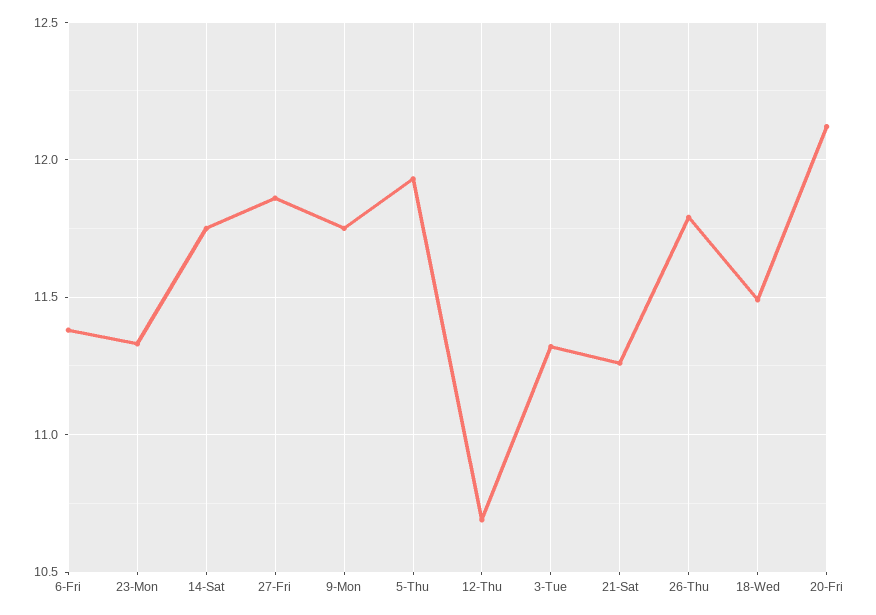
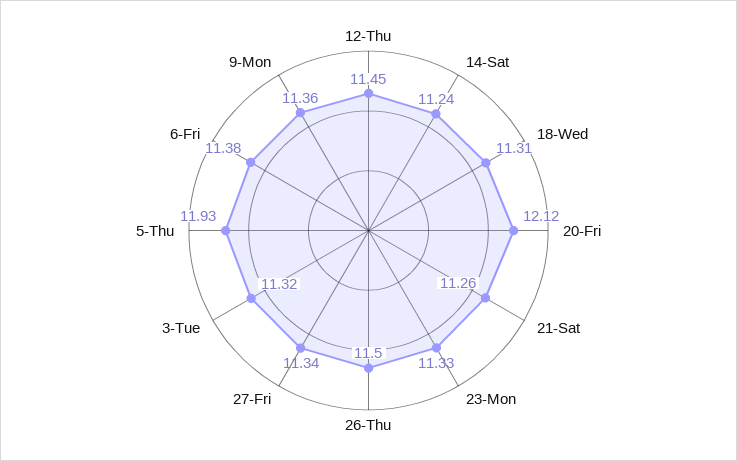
14-Sat: 11.75 -> 11.24
27-Fri: 11.85 -> 11.34
9-Mon: 11.75 -> 11.36
12-Thu: 10.7 -> 11.45
26-Thu: 11.8 -> 11.5
18-Wed: 11.5 -> 11.31

